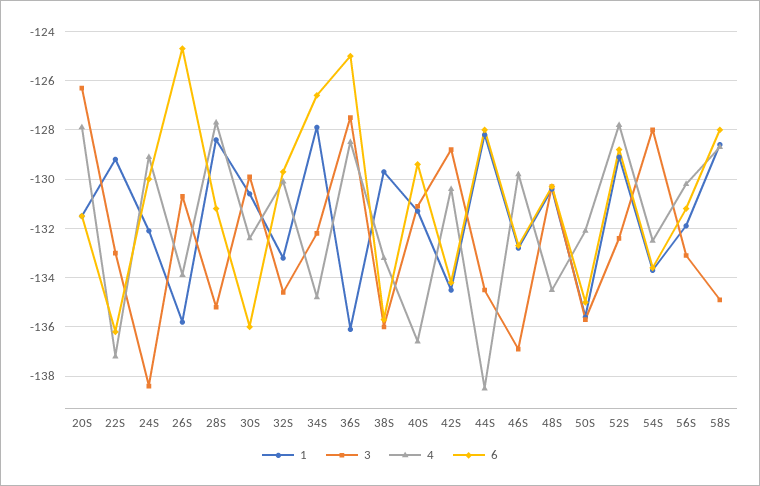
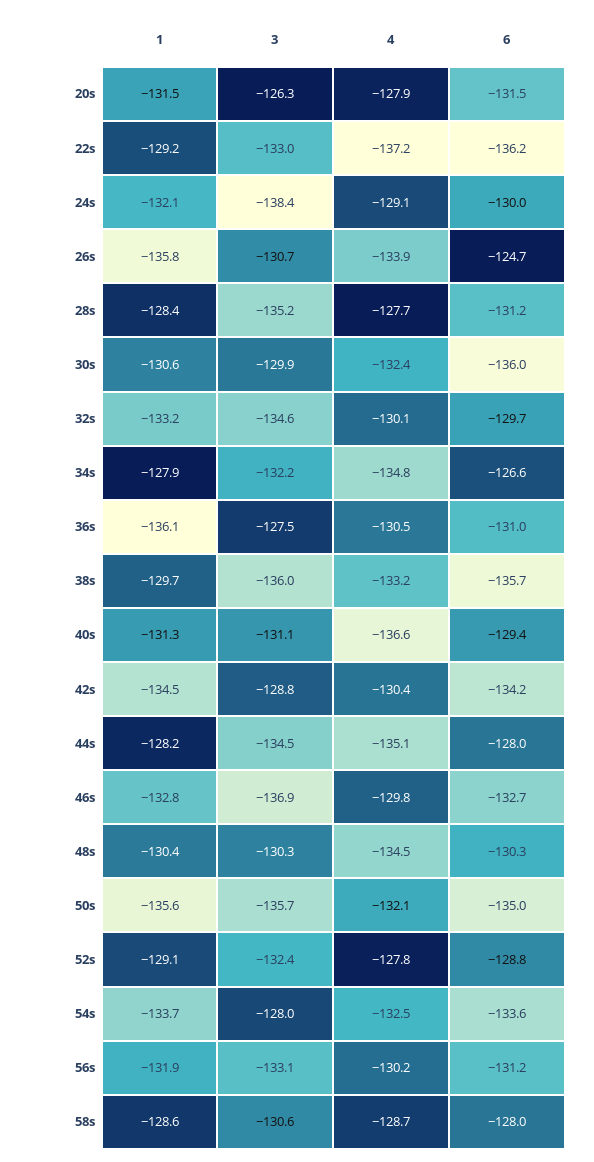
4, 36S: -128.5 -> -130.5
6, 36S: -125 -> -131
4, 44S: -138.5 -> -135.1
3, 58S: -135 -> -130.6

